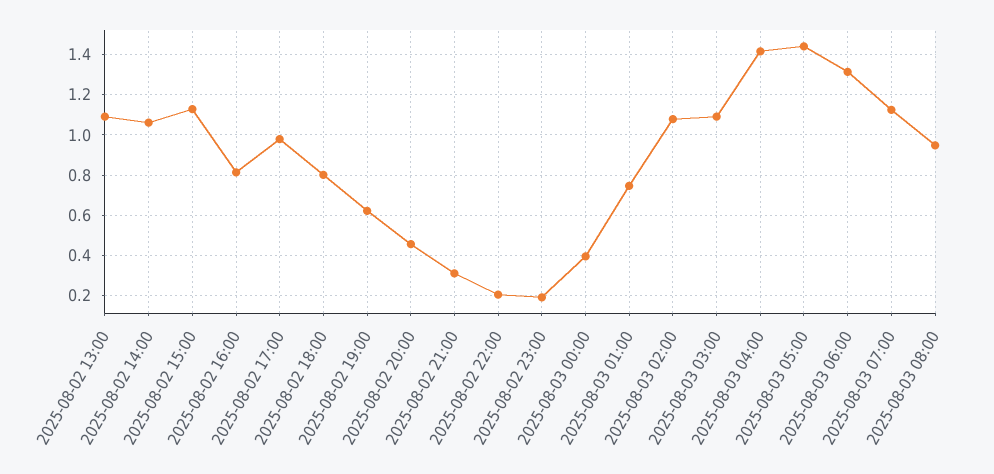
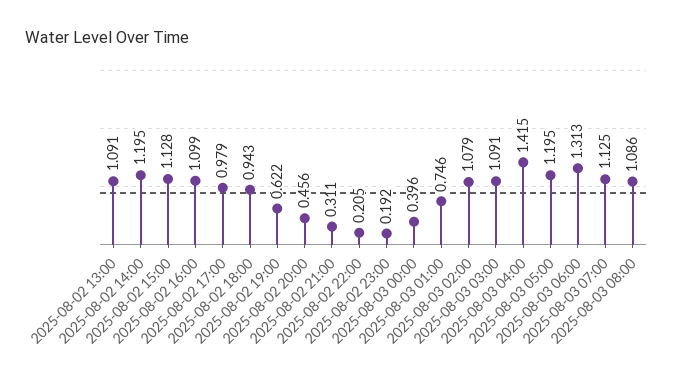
2025-08-02 14:00: 1.05 -> 1.195
2025-08-02 16:00: 0.8 -> 1.099
2025-08-02 18:00: 0.8 -> 0.943
2025-08-03 05:00: 1.45 -> 1.195
2025-08-03 08:00: 0.95 -> 1.086

